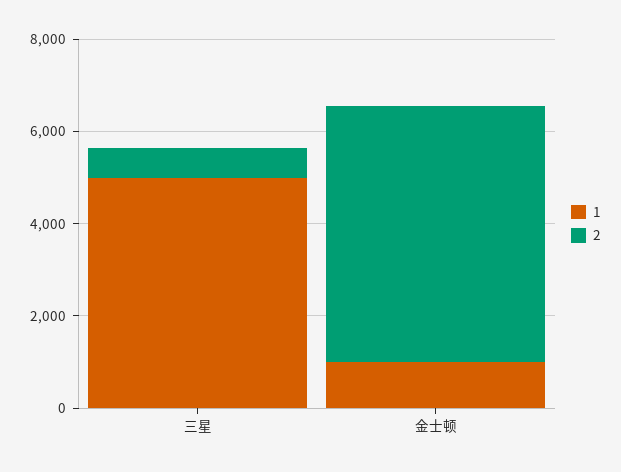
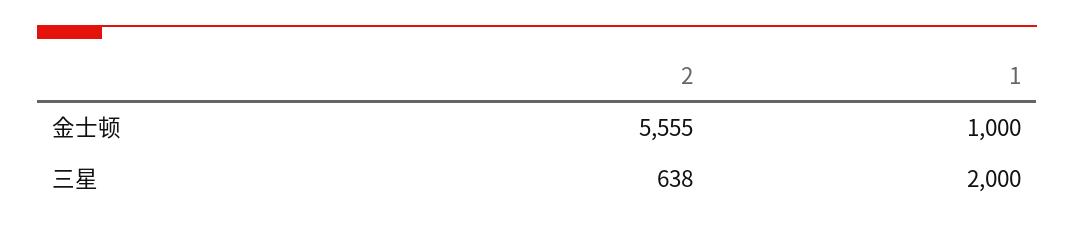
1, 三星: 5000 -> 2000

